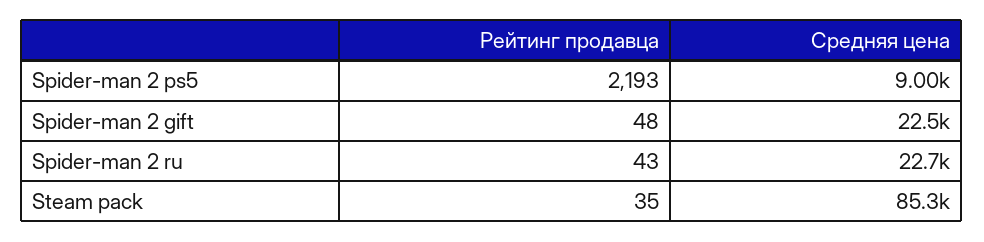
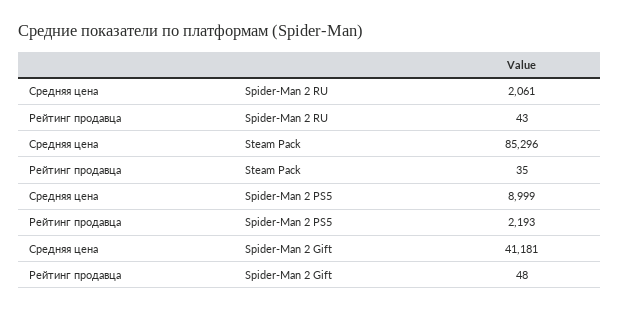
Средняя цена, Spider-man 2 gift: 22500 -> 41181
Средняя цена, Spider-man 2 ru: 22700 -> 2061

